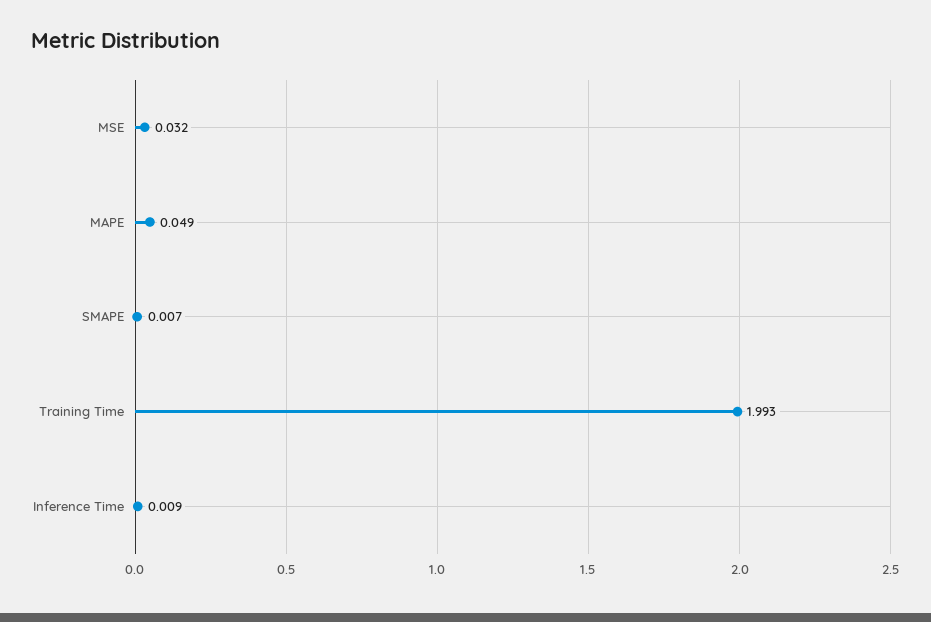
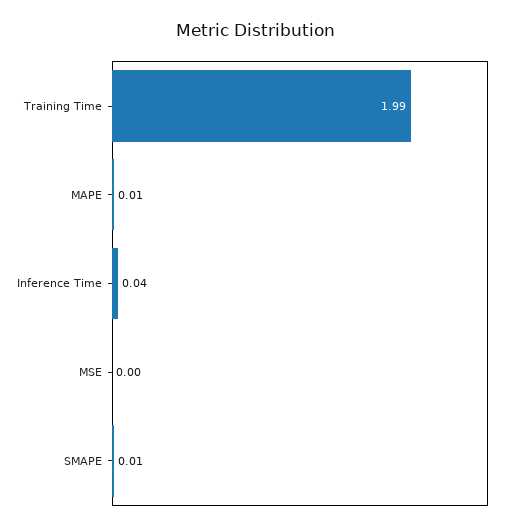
MSE: 0.032 -> 0
MAPE: 0.049 -> 0.01
Inference Time: 0.009 -> 0.04

